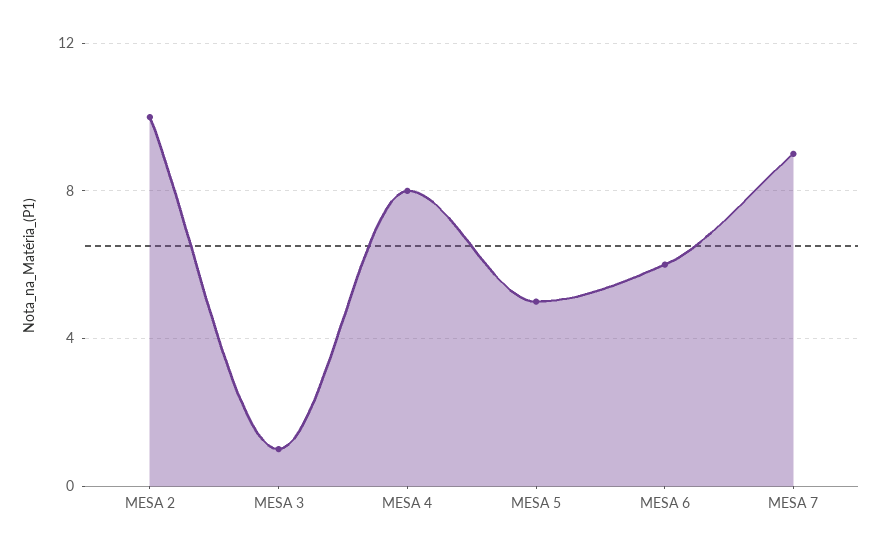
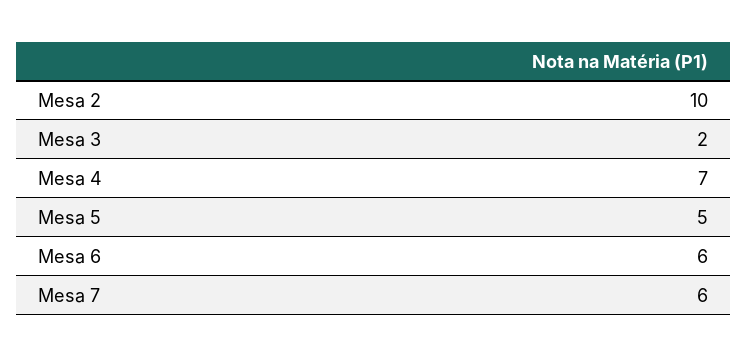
MESA 3: 1 -> 2
MESA 4: 8 -> 7
MESA 7: 9 -> 6

